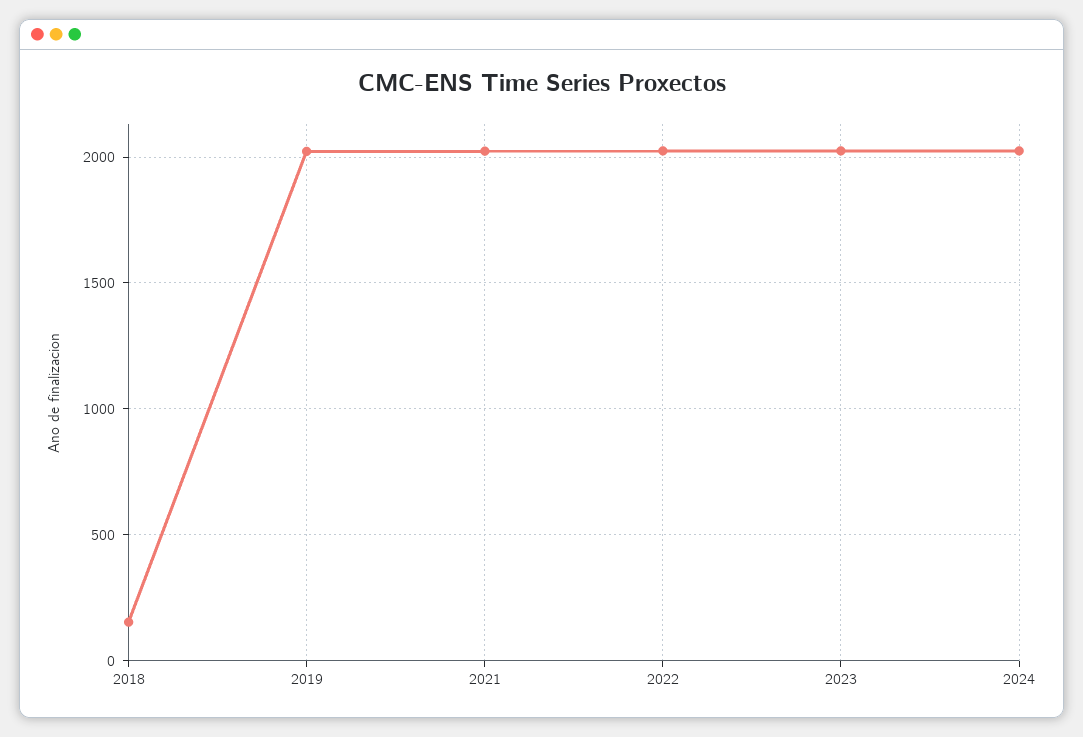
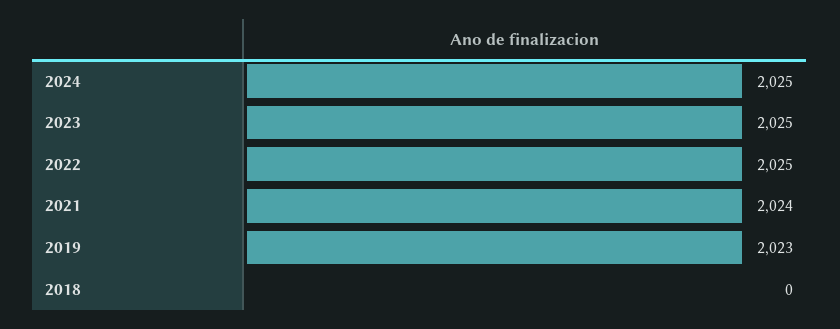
2018: 150 -> 0

